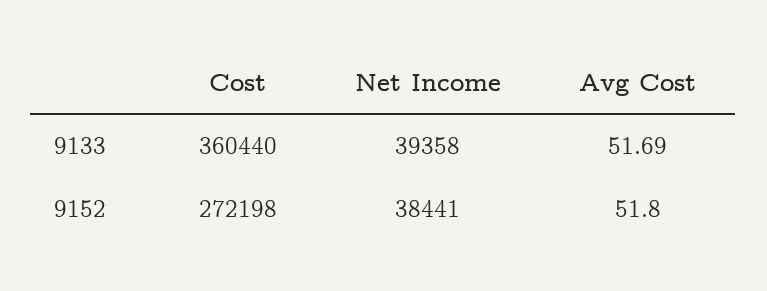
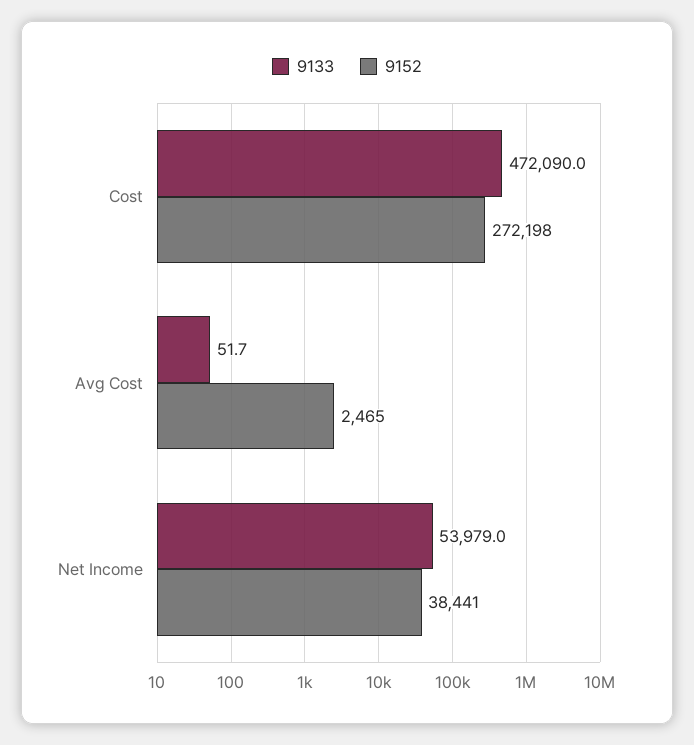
9133, Cost: 360440 -> 472090
9133, Net Income: 39358 -> 53979
9152, Avg Cost: 51.8 -> 2465

